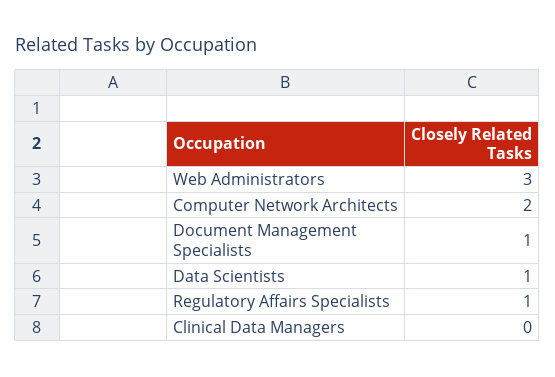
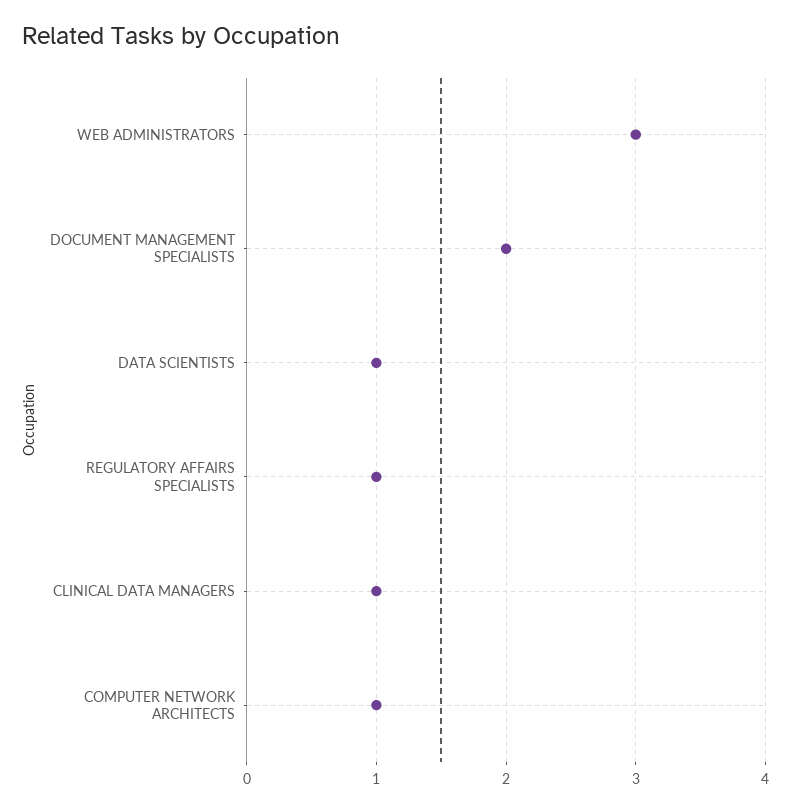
Computer Network Architects: 2 -> 1
Document Management Specialists: 1 -> 2
Clinical Data Managers: 0 -> 1

